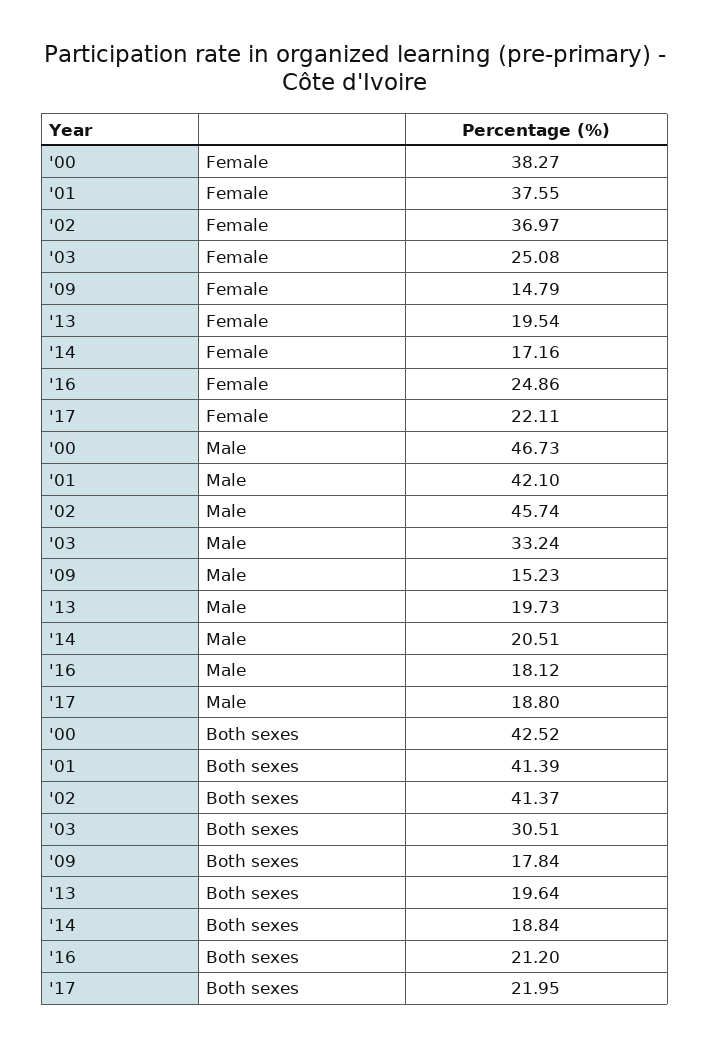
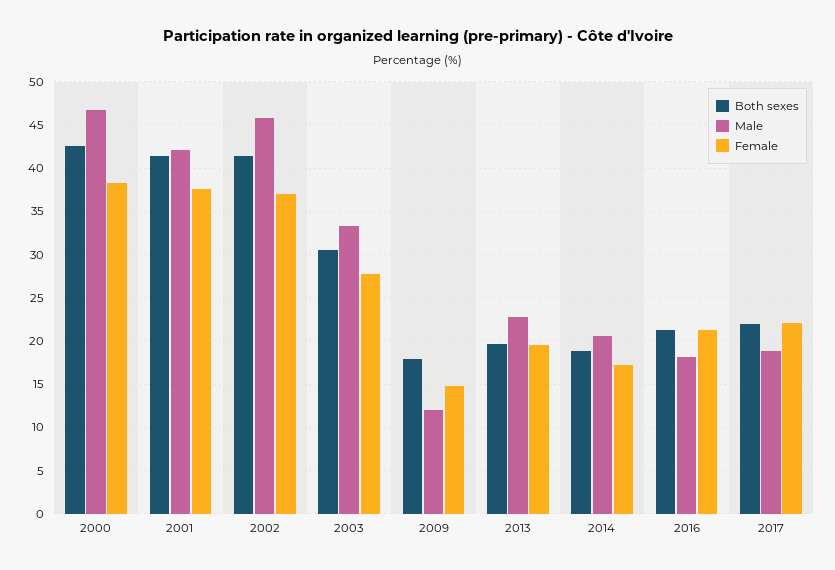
Female, '03: 25.08 -> 28
Female, '16: 24.86 -> 21
Male, '09: 15.23 -> 12
Male, '13: 19.73 -> 23

